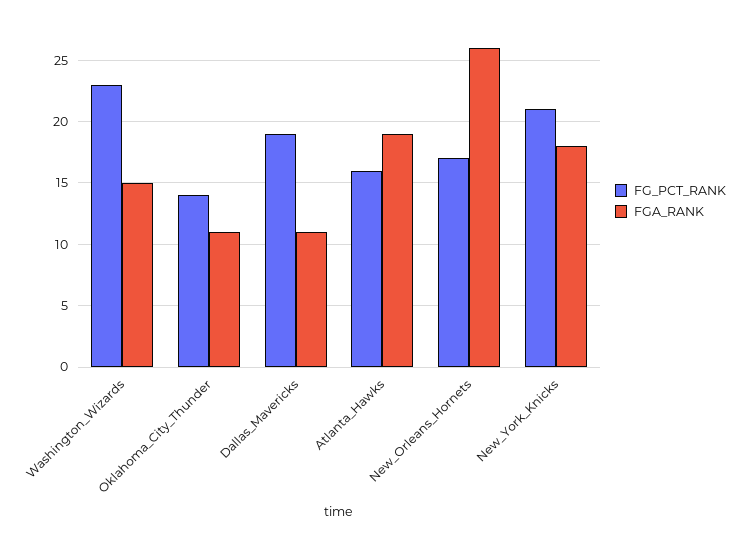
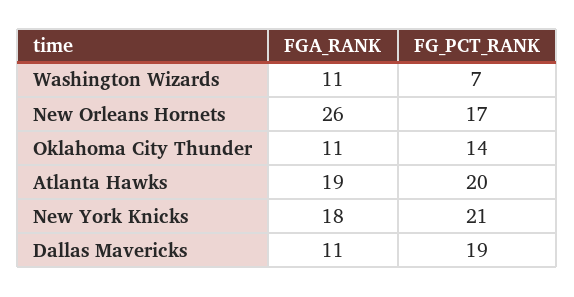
FG_PCT_RANK, Washington_Wizards: 23 -> 7
FGA_RANK, Washington_Wizards: 15 -> 11
FG_PCT_RANK, Atlanta_Hawks: 16 -> 20

